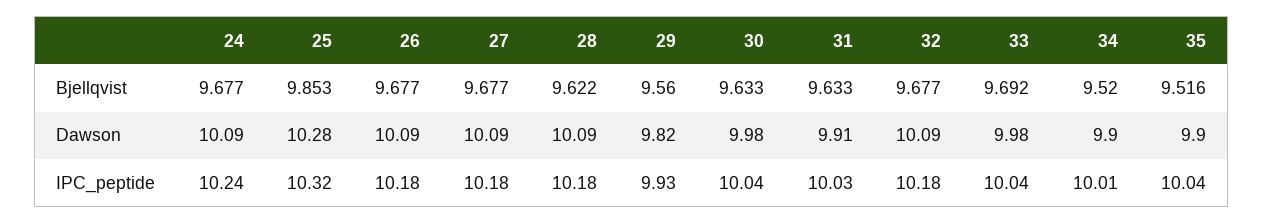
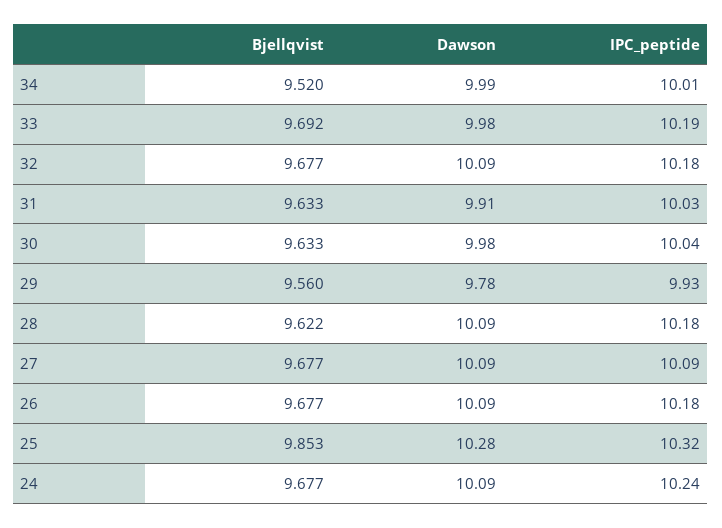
35, Bjellqvist: 9.516 -> none
29, Dawson: 9.82 -> 9.78
34, Dawson: 9.9 -> 9.99
35, Dawson: 9.9 -> none
27, IPC_peptide: 10.18 -> 10.09
33, IPC_peptide: 10.04 -> 10.19
35, IPC_peptide: 10.04 -> none

